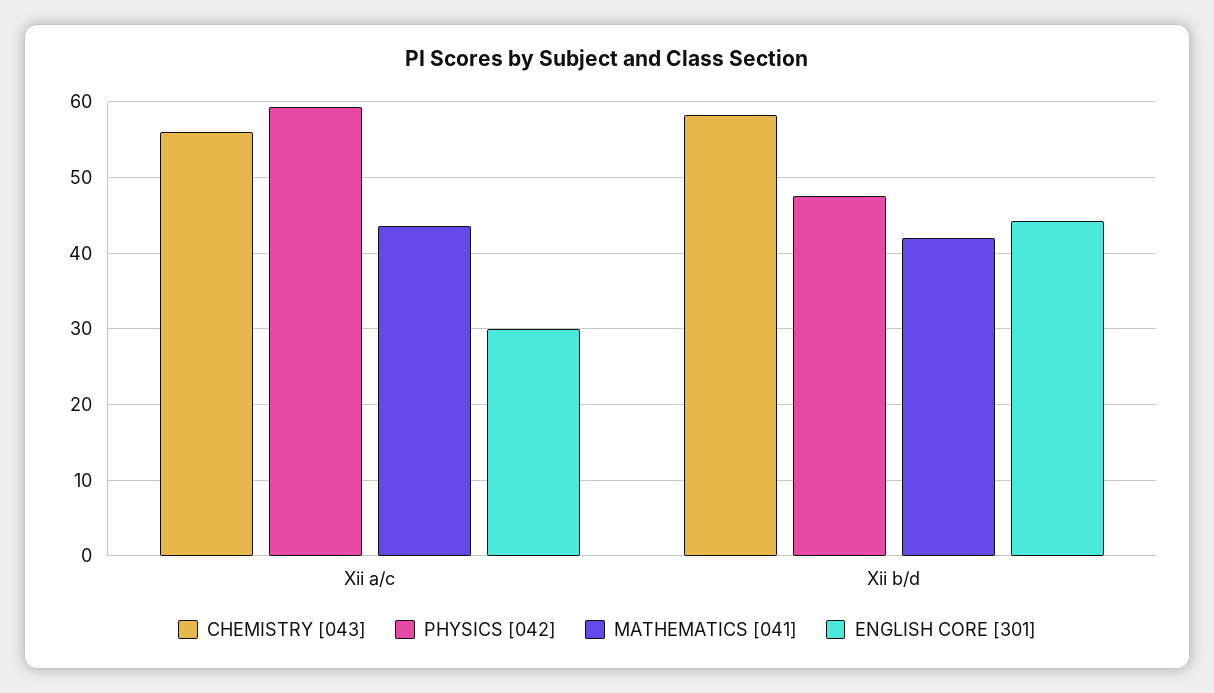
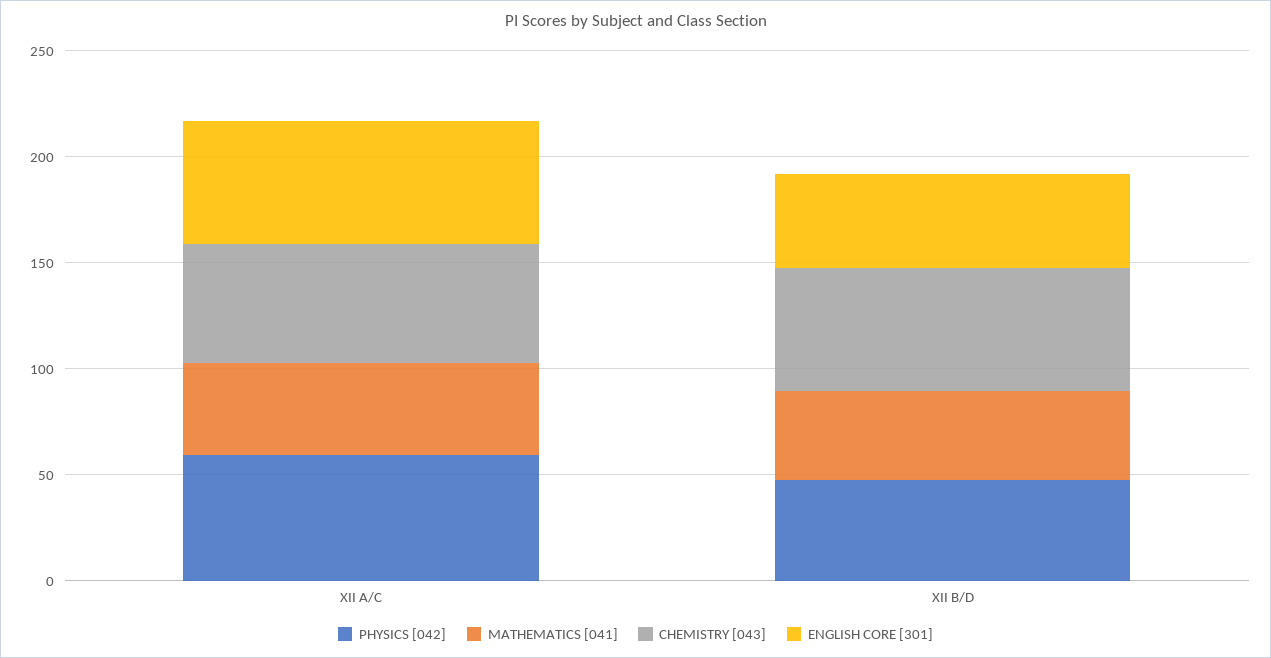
ENGLISH CORE [301], Xii a/c: 30 -> 60

